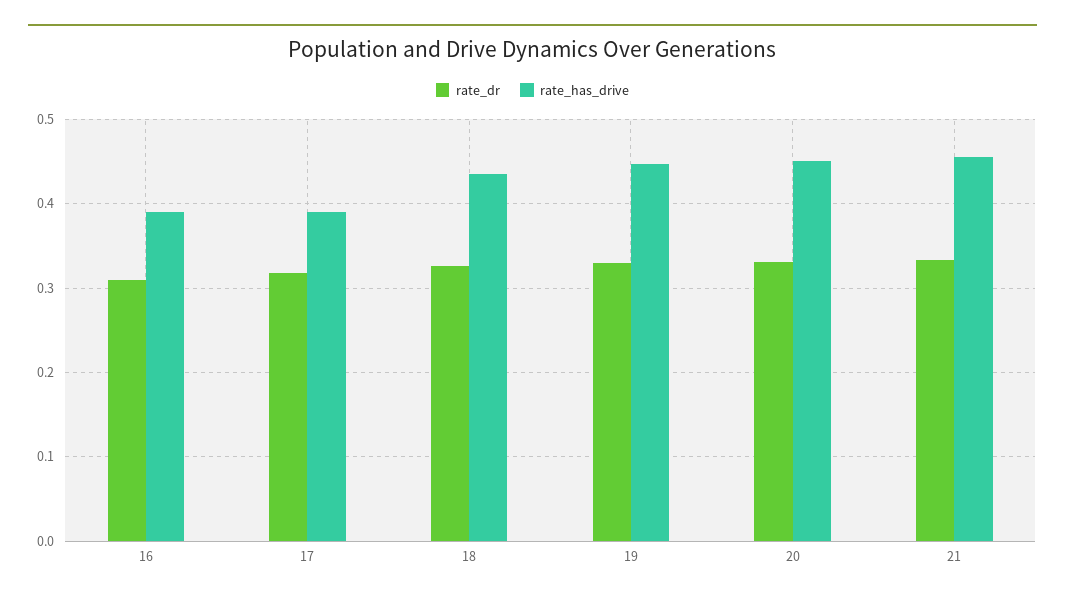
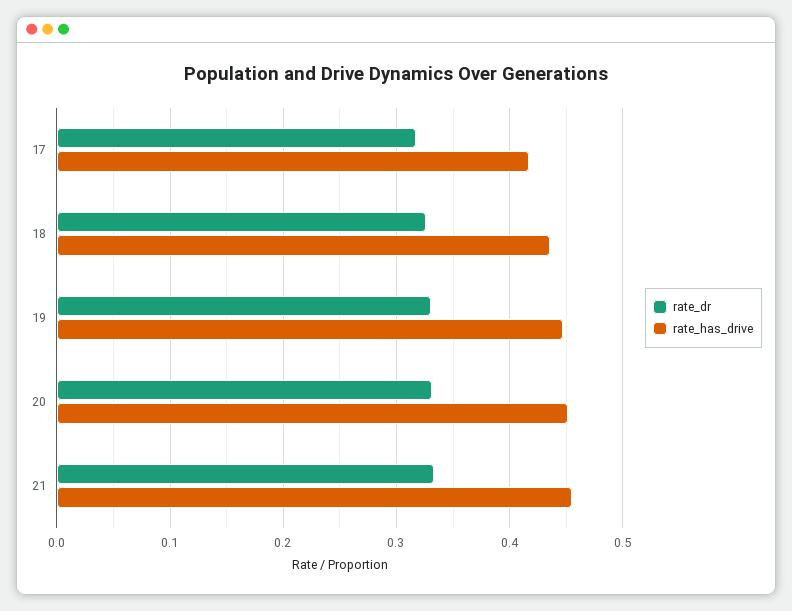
rate_dr, 16: 0.31 -> none
rate_has_drive, 16: 0.39 -> none
rate_has_drive, 17: 0.39 -> 0.42

